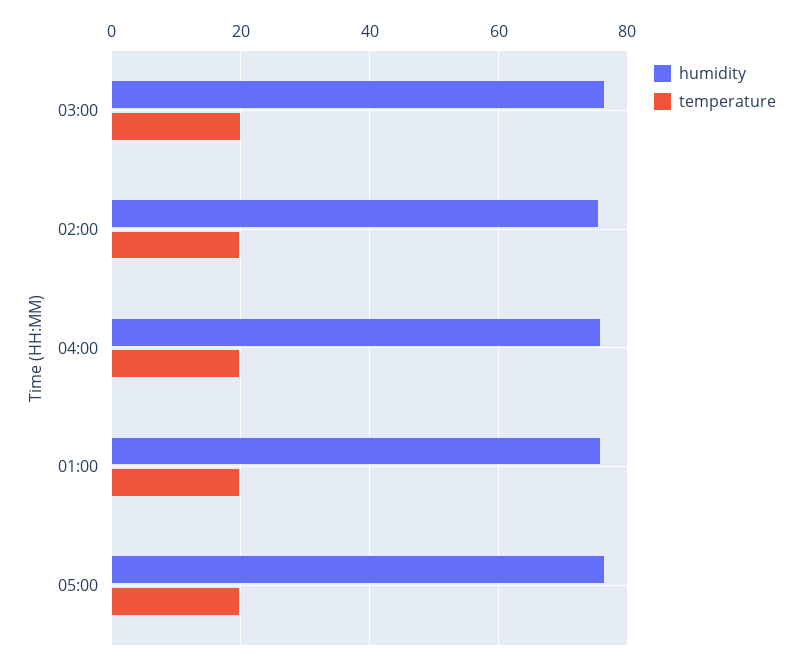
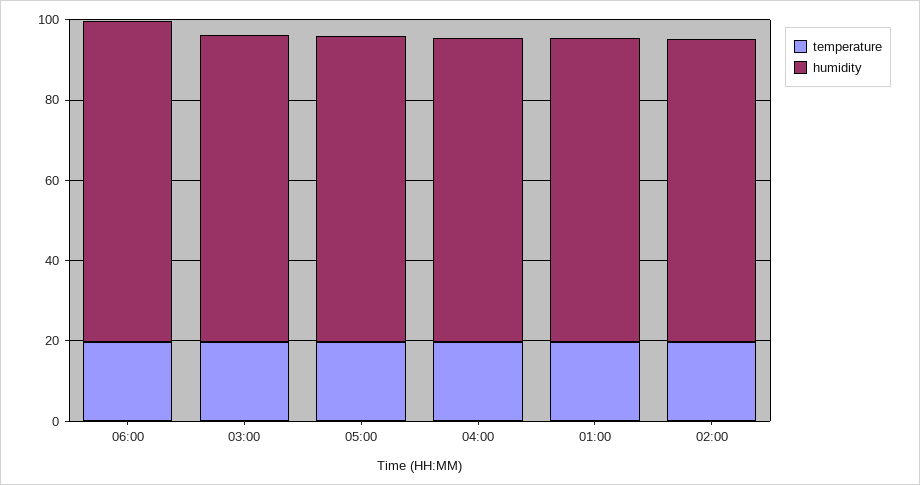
temperature, 06:00: none -> 20
humidity, 06:00: none -> 80

